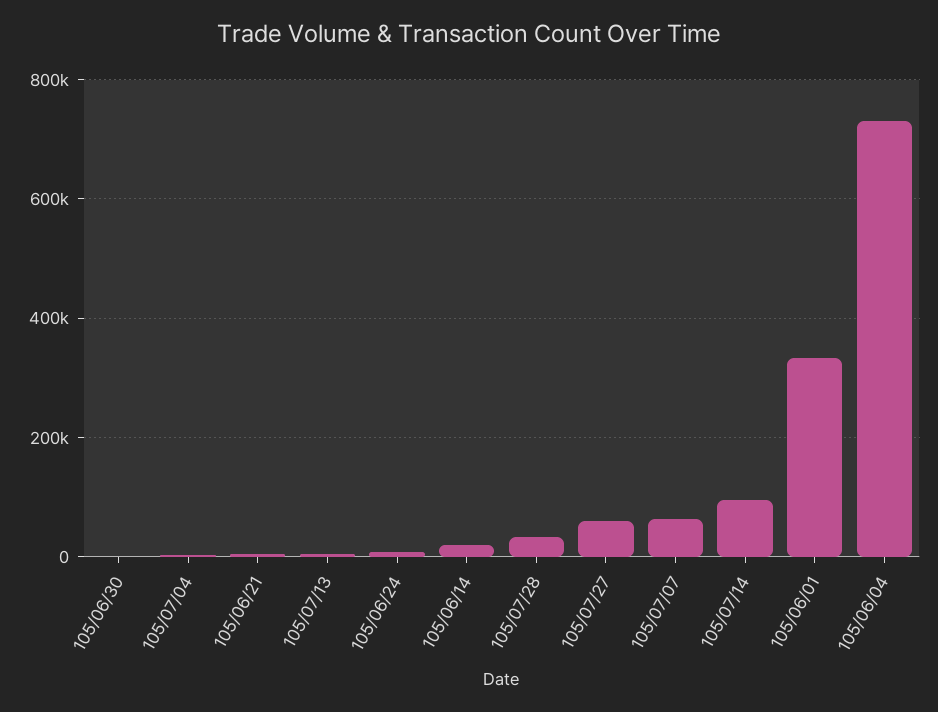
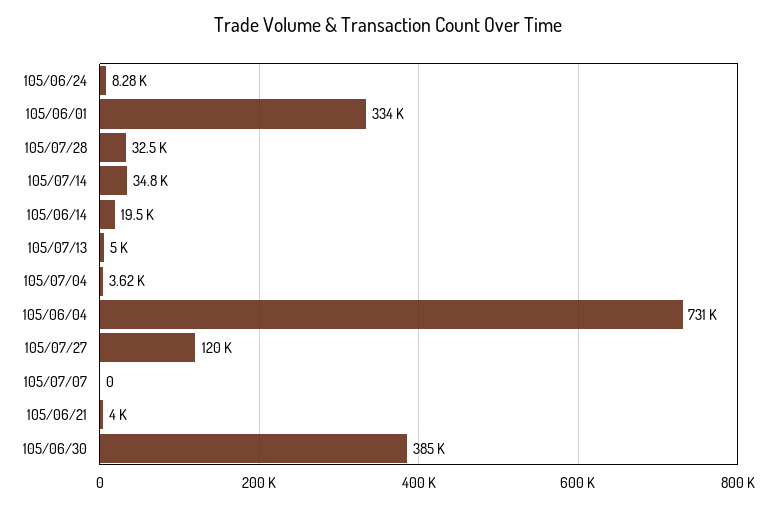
105/06/30: 0 -> 385000
105/07/27: 60000 -> 120000
105/07/07: 60000 -> 0
105/07/14: 100000 -> 34800

